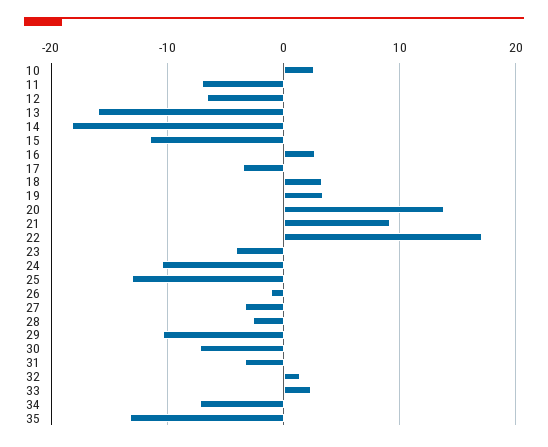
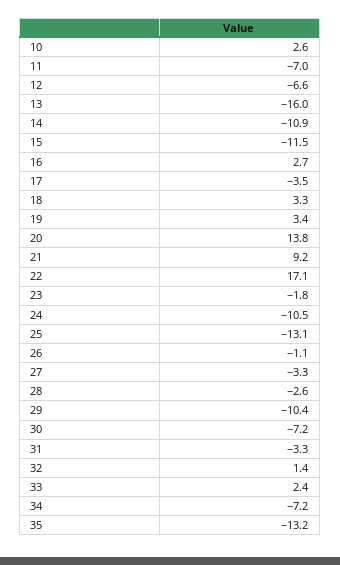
14: -18 -> -10.9
23: -4 -> -1.8

